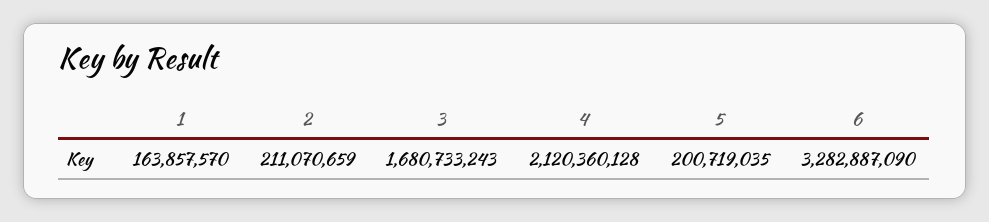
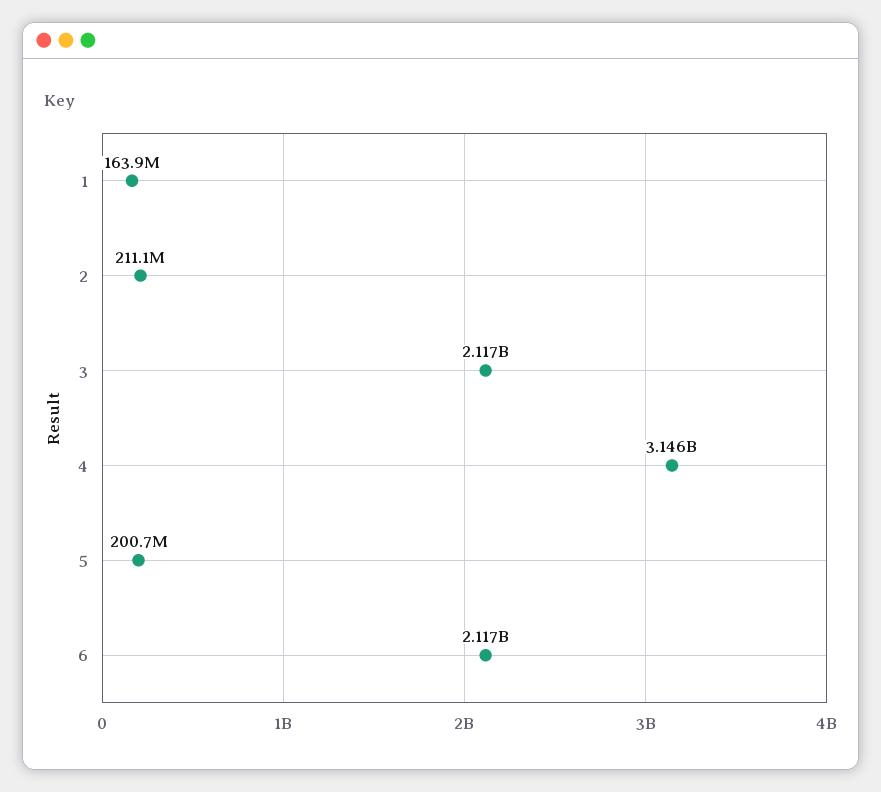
3: 1680733243 -> 2117000000
4: 2120360128 -> 3146000000
6: 3282887090 -> 2117000000

